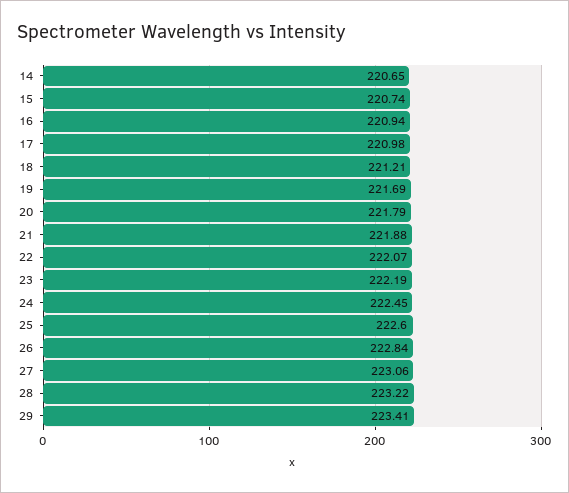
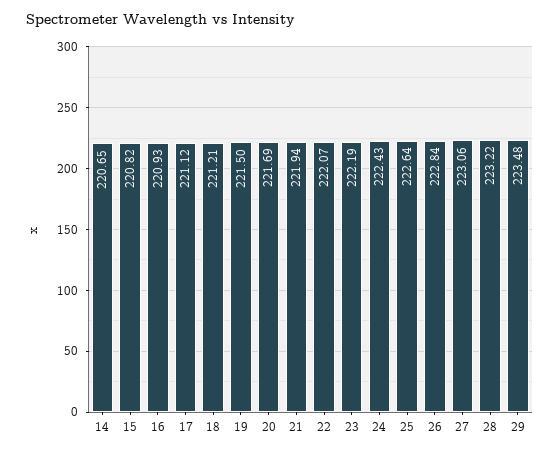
15: 220.74 -> 220.82
16: 220.94 -> 220.93
17: 220.98 -> 221.12
19: 221.69 -> 221.5
20: 221.79 -> 221.69
21: 221.88 -> 221.94
24: 222.45 -> 222.43
25: 222.6 -> 222.64
29: 223.41 -> 223.48

